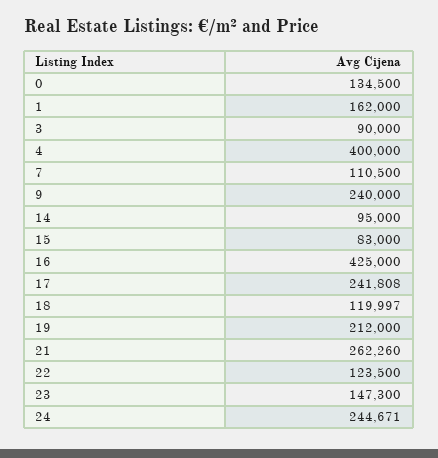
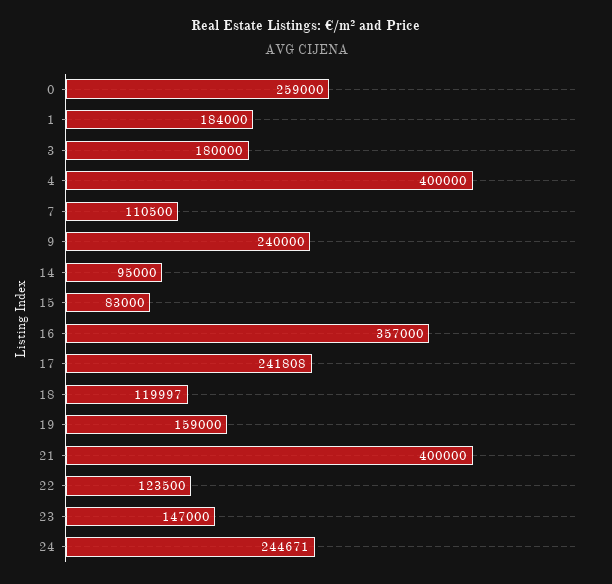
0: 134500 -> 259000
1: 162000 -> 184000
3: 90000 -> 180000
16: 425000 -> 357000
19: 212000 -> 159000
21: 262260 -> 400000
23: 147300 -> 147000

